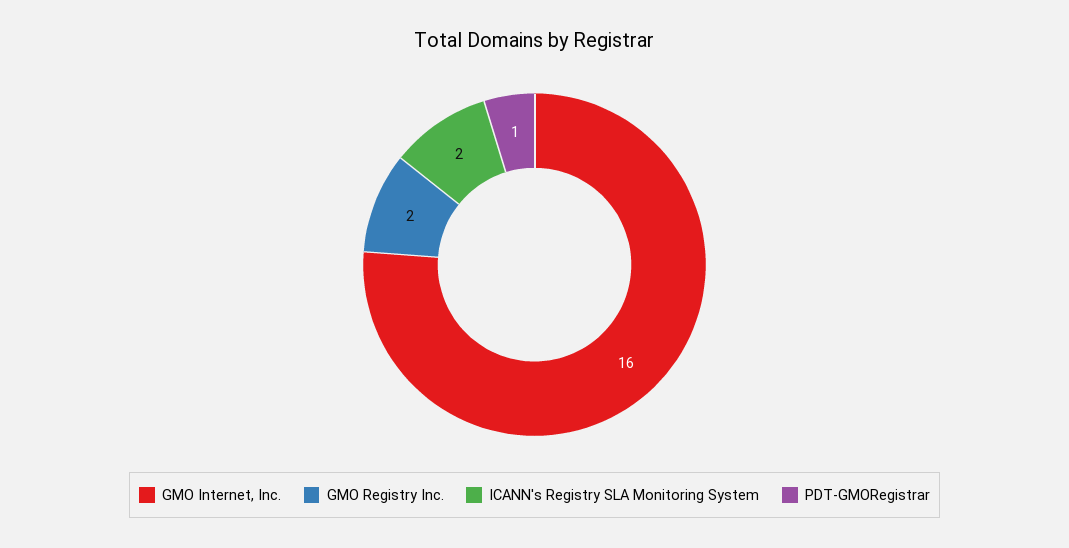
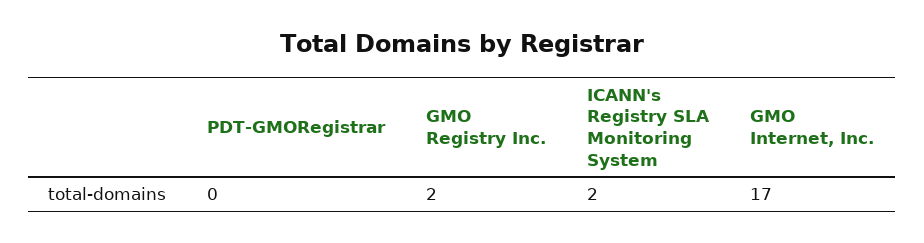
GMO Internet, Inc.: 16 -> 17
PDT-GMORegistrar: 1 -> 0

